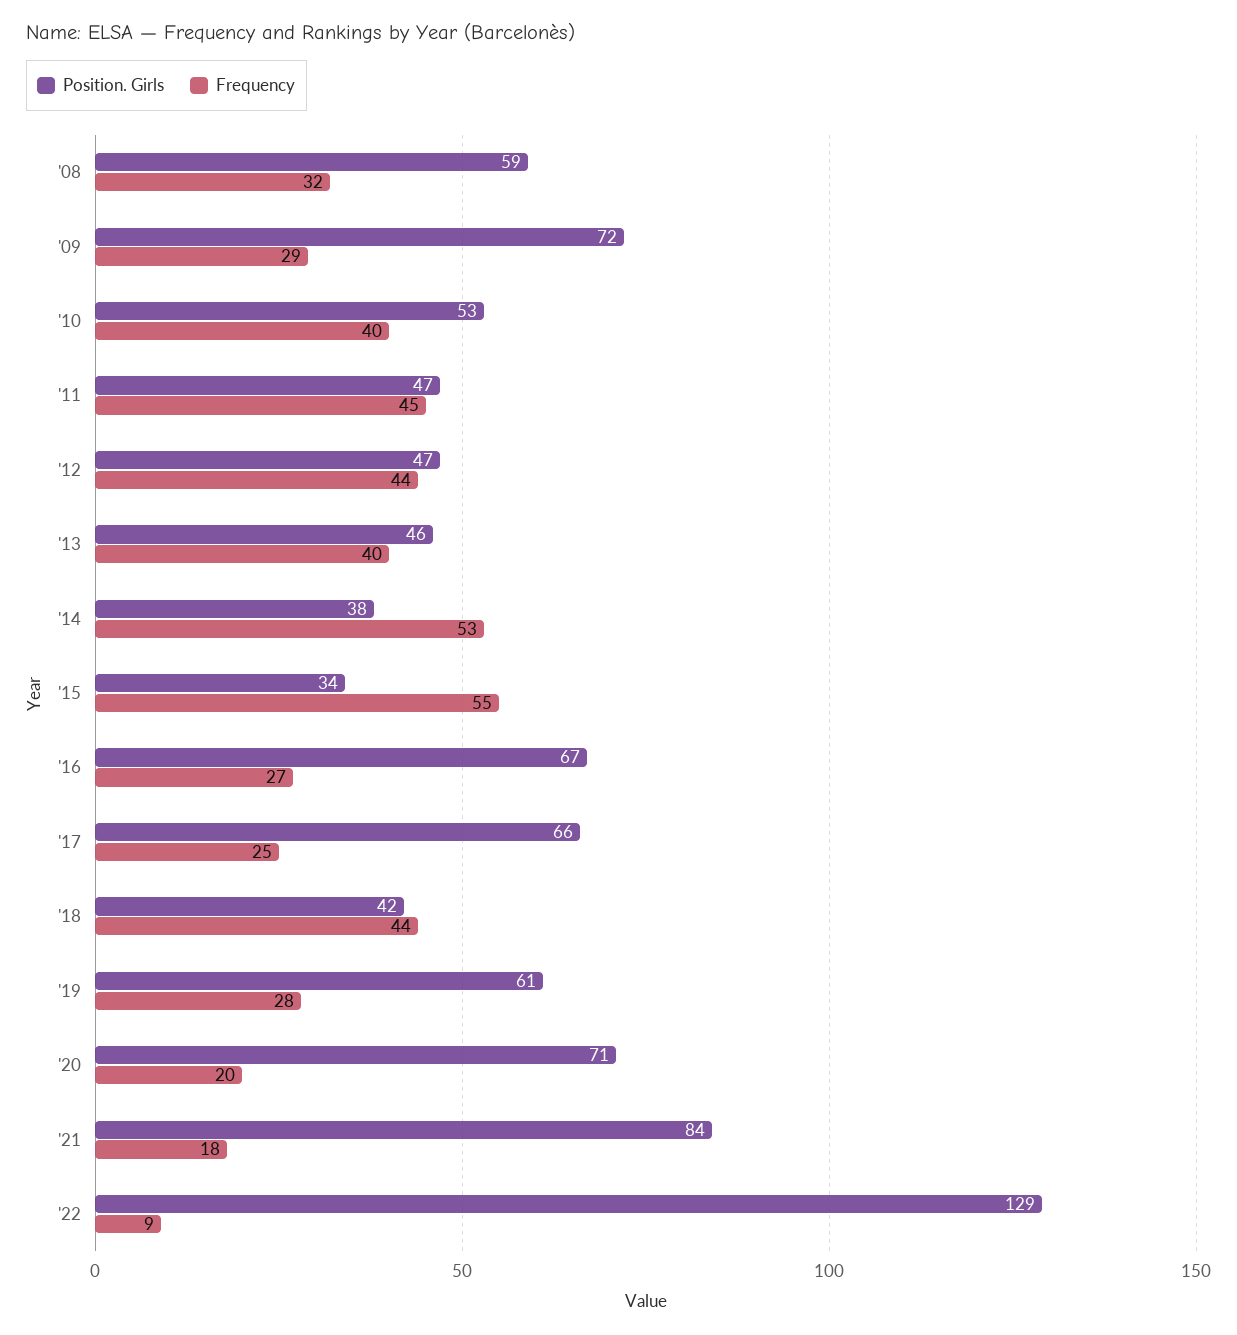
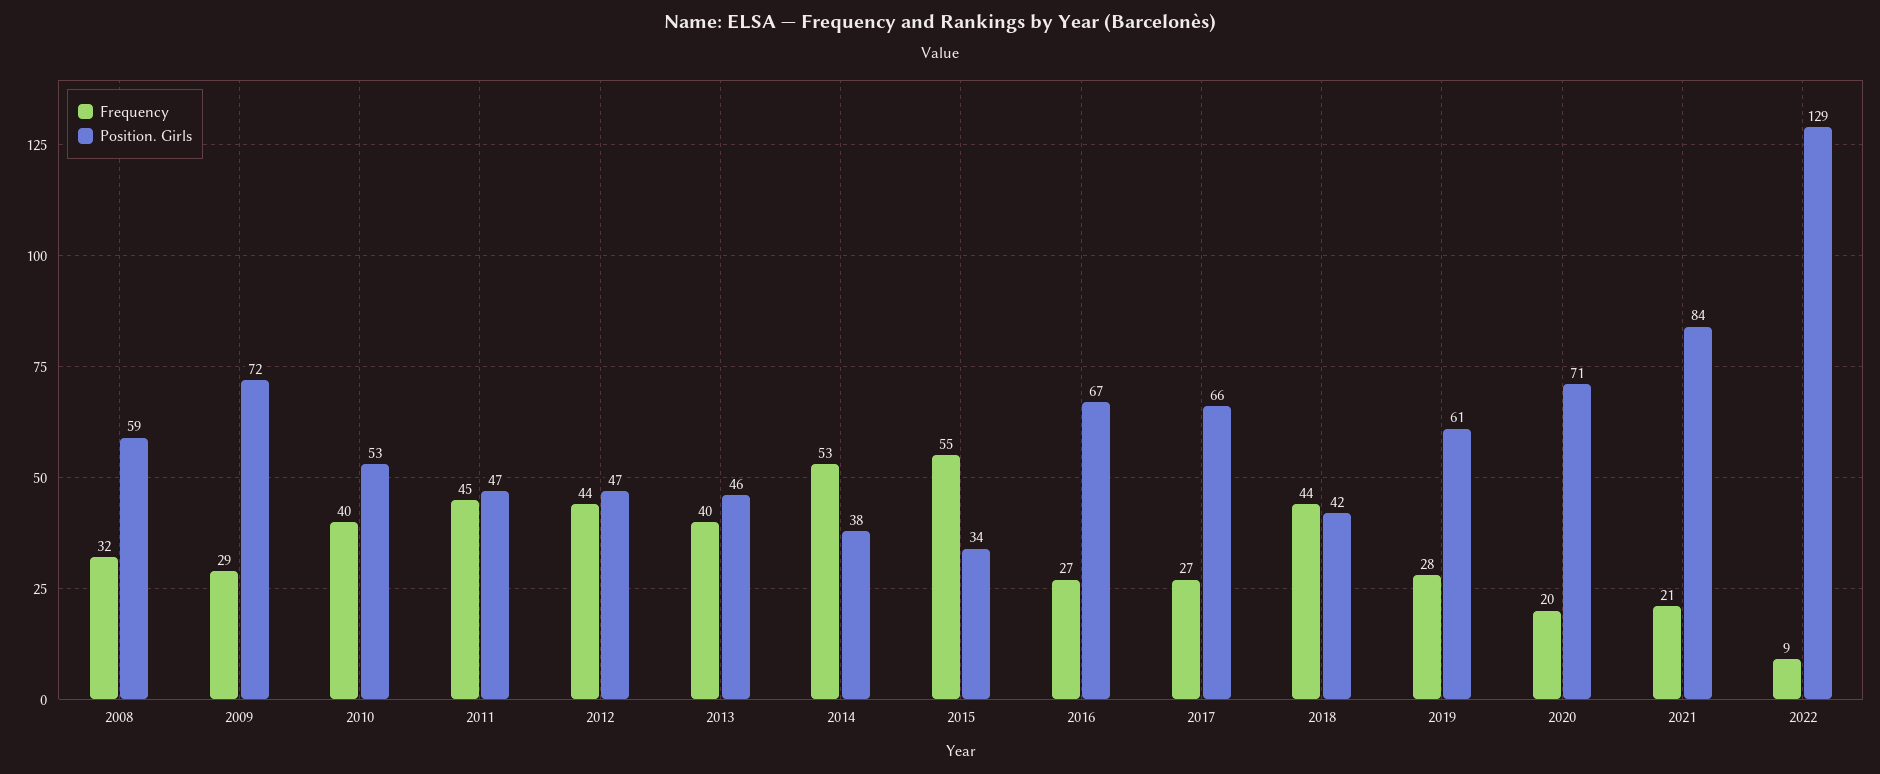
Frequency, '17: 25 -> 27
Frequency, '21: 18 -> 21

